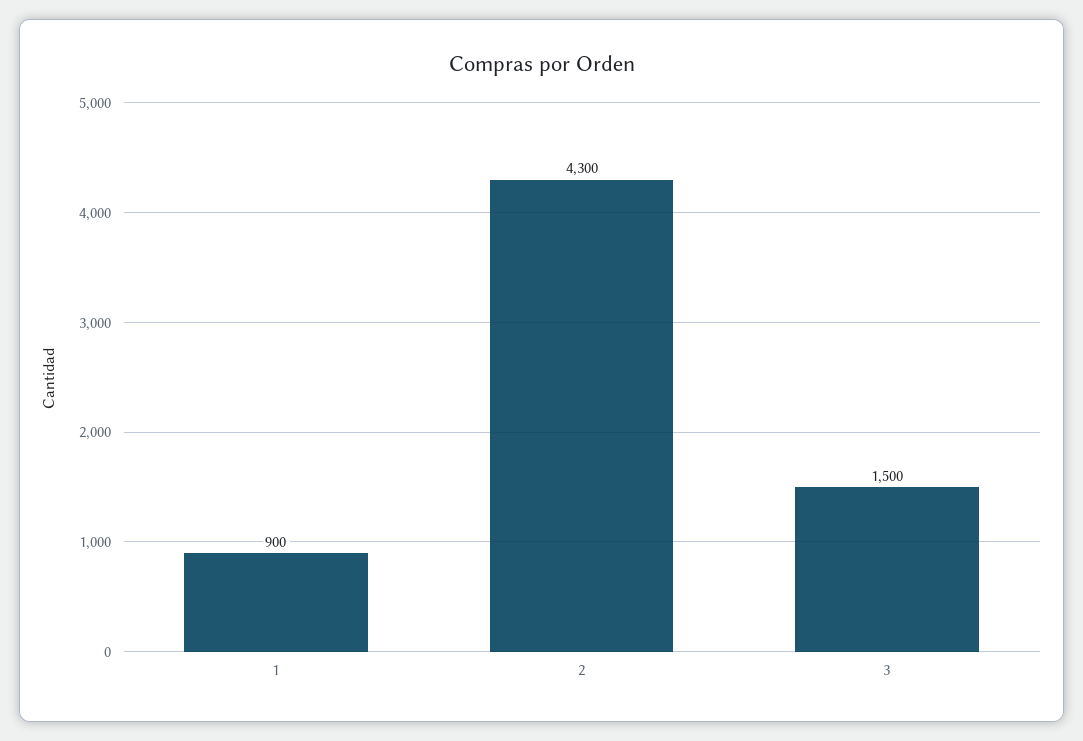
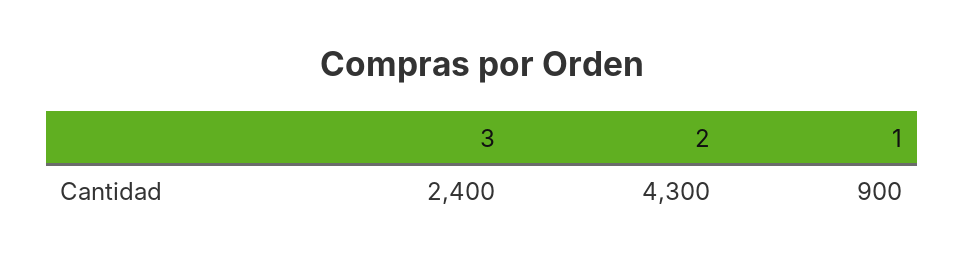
3: 1500 -> 2400

